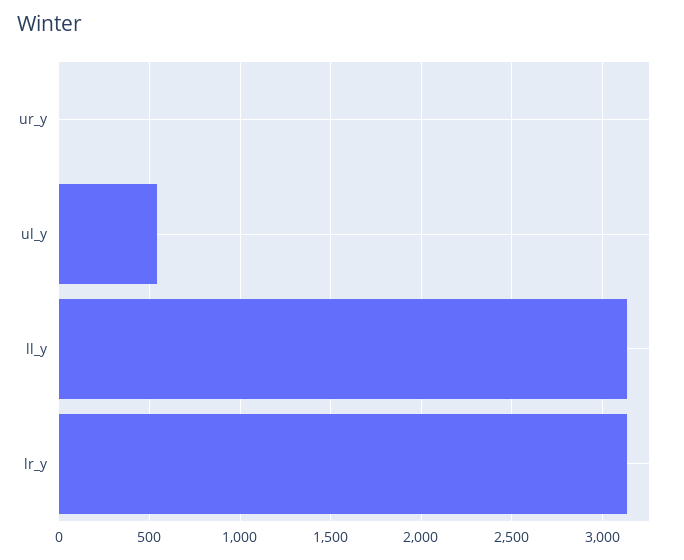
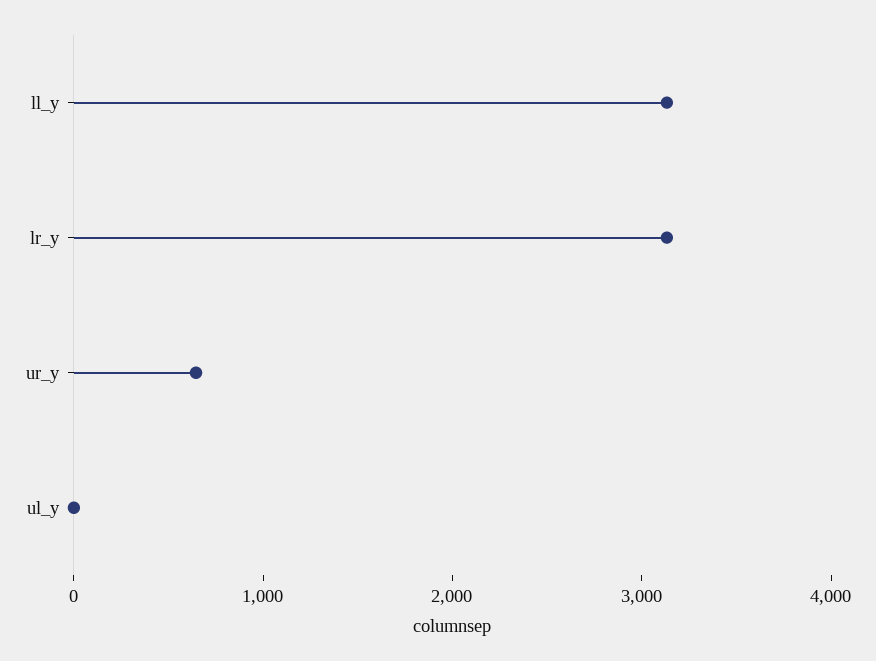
ur_y: 0 -> 600
ul_y: 550 -> 0

